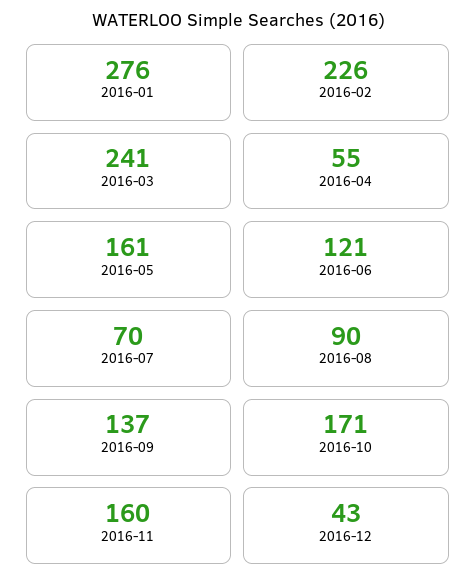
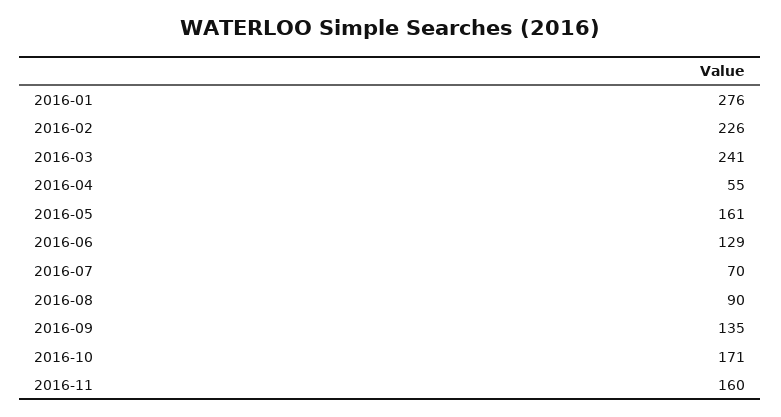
2016-06: 121 -> 129
2016-09: 137 -> 135
2016-12: 43 -> none

